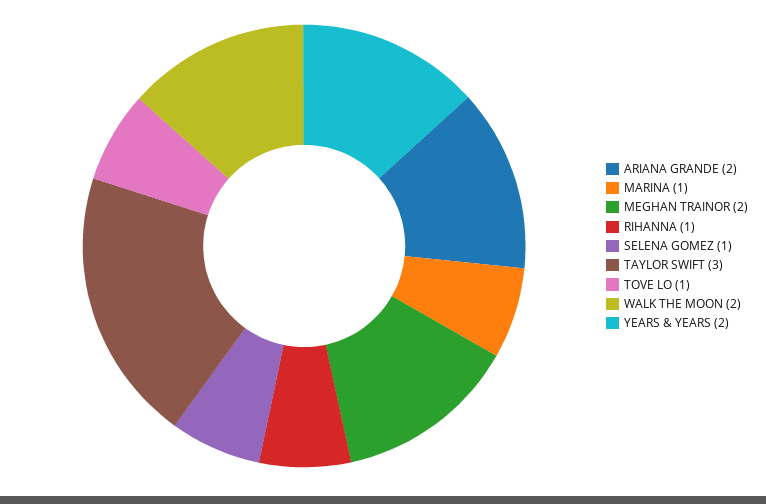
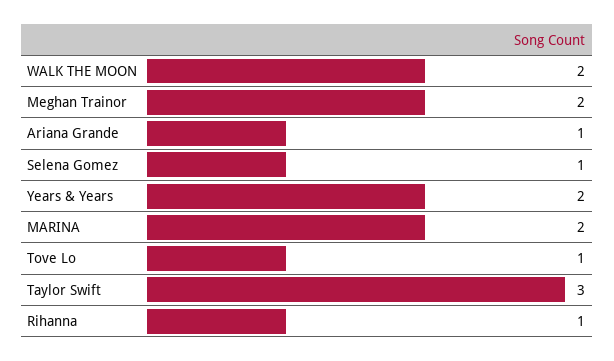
ARIANA GRANDE: 2 -> 1
MARINA: 1 -> 2

